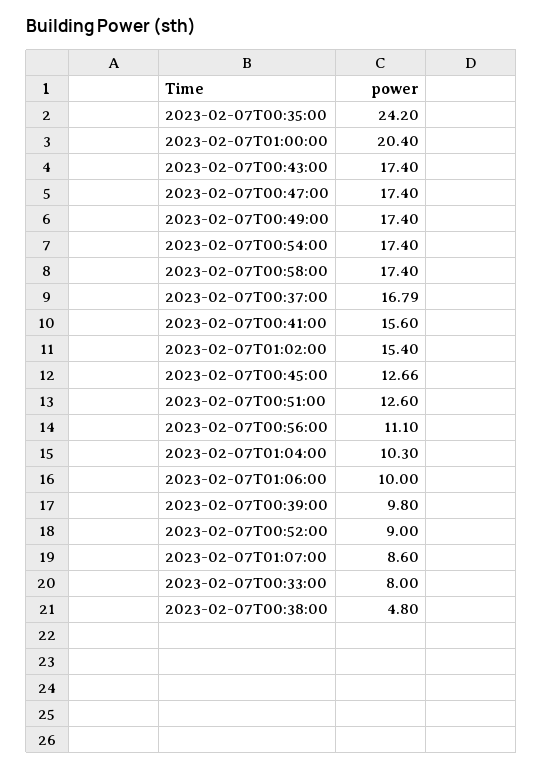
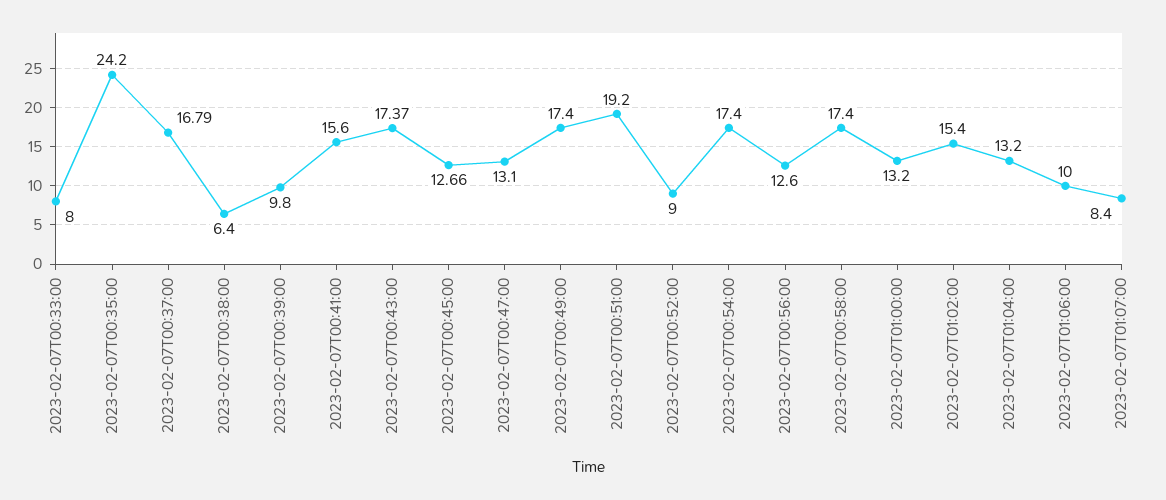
2023-02-07T01:00:00: 20.4 -> 13.2
2023-02-07T00:43:00: 17.4 -> 17.37
2023-02-07T00:47:00: 17.4 -> 13.1
2023-02-07T00:51:00: 12.6 -> 19.2
2023-02-07T00:56:00: 11.1 -> 12.6
2023-02-07T01:04:00: 10.3 -> 13.2
2023-02-07T01:07:00: 8.6 -> 8.4
2023-02-07T00:38:00: 4.8 -> 6.4

